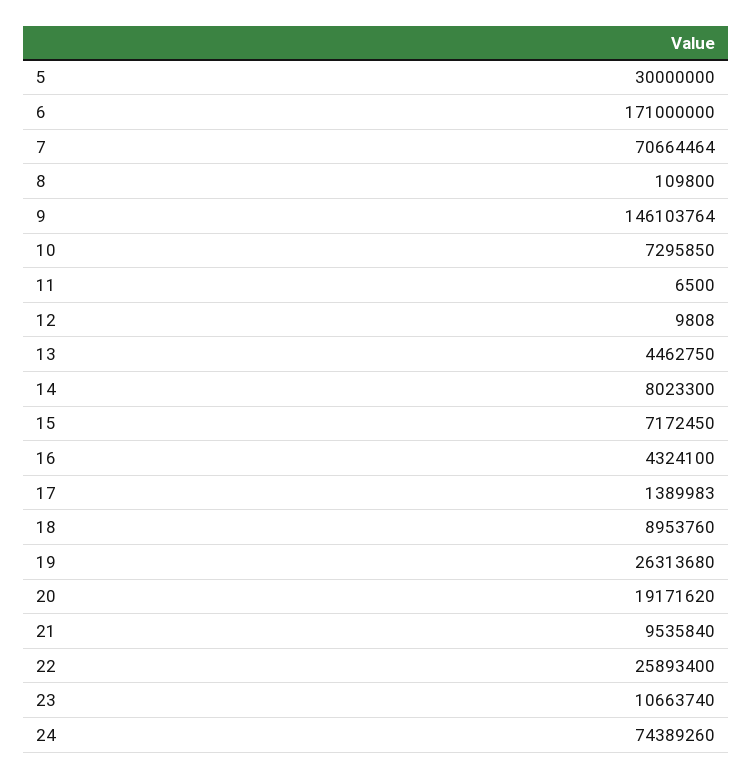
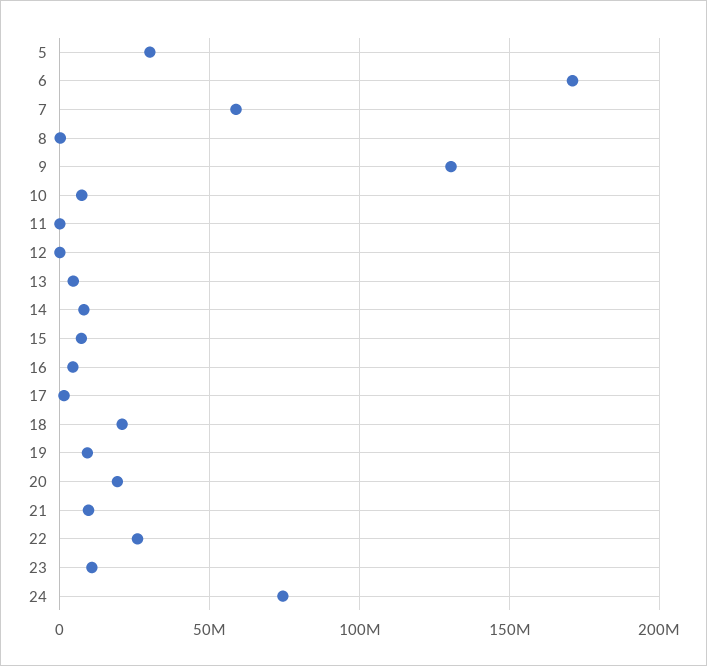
7: 70664464 -> 60000000
9: 146103764 -> 130000000
18: 8953760 -> 20000000
19: 26313680 -> 10000000

